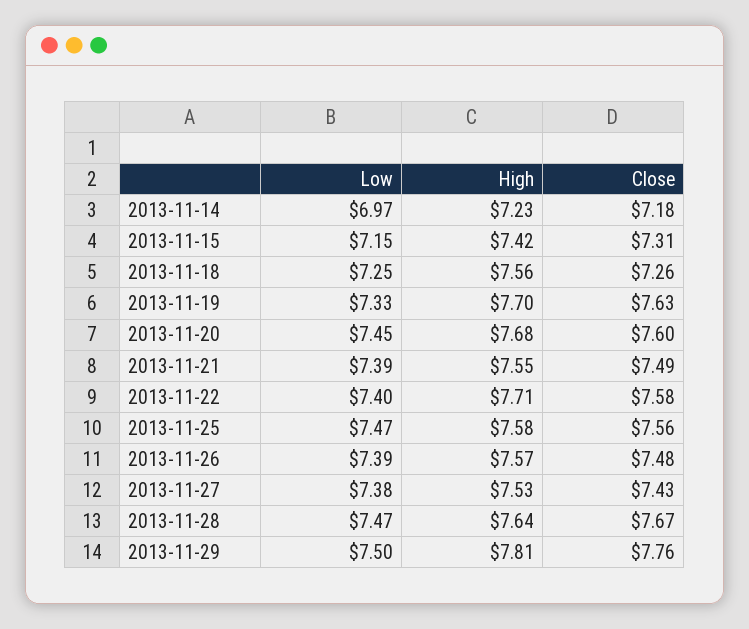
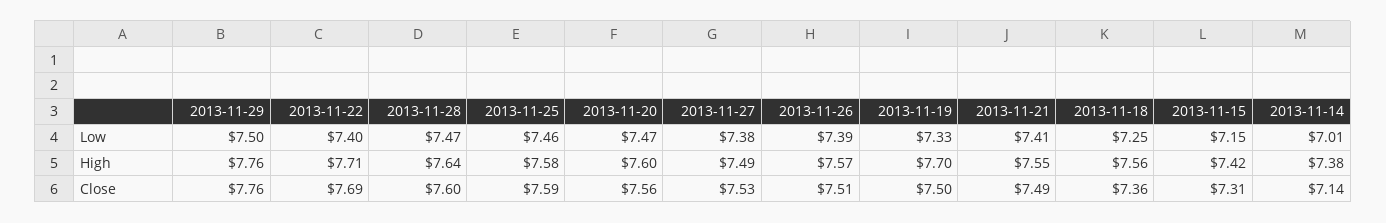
Low, 2013-11-14: 6.97 -> 7.01
High, 2013-11-14: 7.23 -> 7.38
Close, 2013-11-14: 7.18 -> 7.14
Close, 2013-11-18: 7.26 -> 7.36
Close, 2013-11-19: 7.63 -> 7.5
Low, 2013-11-20: 7.45 -> 7.47
High, 2013-11-20: 7.68 -> 7.6
Close, 2013-11-20: 7.6 -> 7.56
Low, 2013-11-21: 7.39 -> 7.41
Close, 2013-11-22: 7.58 -> 7.69
Low, 2013-11-25: 7.47 -> 7.46
Close, 2013-11-25: 7.56 -> 7.59
Close, 2013-11-26: 7.48 -> 7.51
High, 2013-11-27: 7.53 -> 7.49
Close, 2013-11-27: 7.43 -> 7.53
Close, 2013-11-28: 7.67 -> 7.6
High, 2013-11-29: 7.81 -> 7.76

